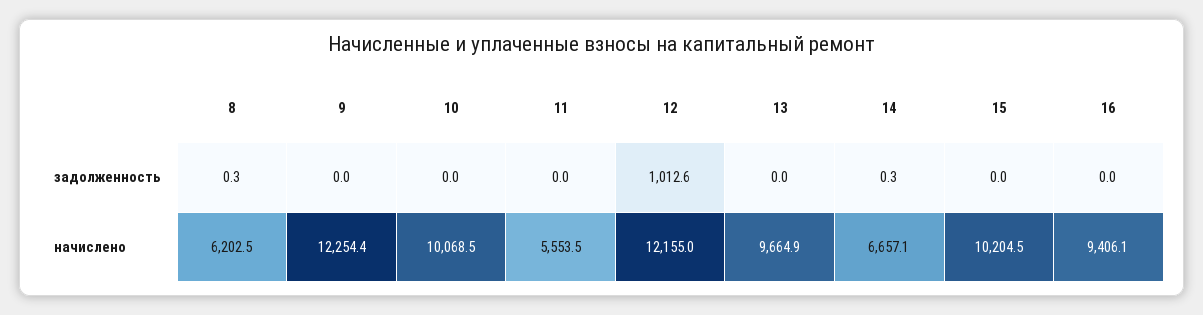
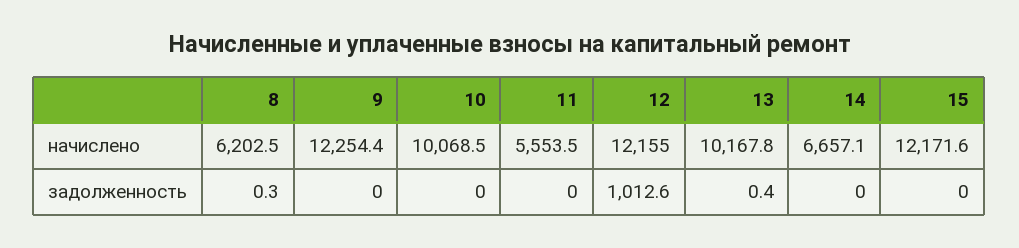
13, задолженность: 0 -> 0.4
14, задолженность: 0.3 -> 0
16, задолженность: 0 -> none
13, начислено: 9664.9 -> 10167.8
15, начислено: 10204.5 -> 12171.6
16, начислено: 9406.1 -> none

